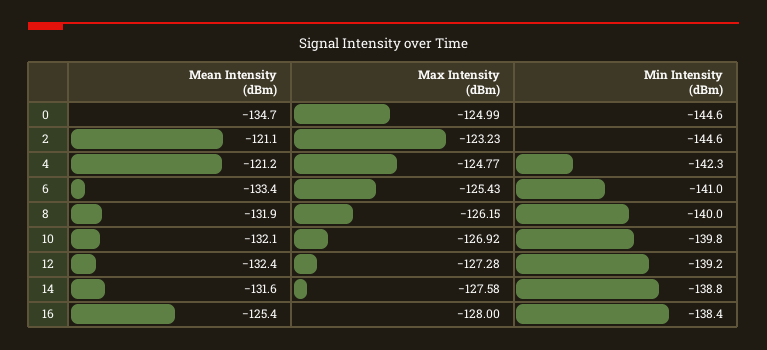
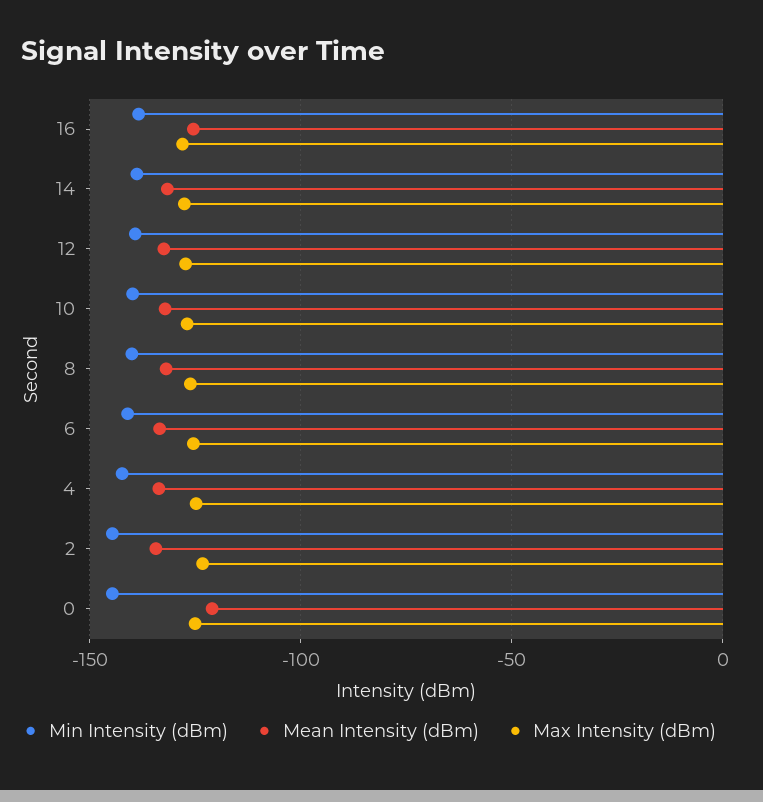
Mean Intensity (dBm), 0: -134.7 -> -120
Mean Intensity (dBm), 2: -121.1 -> -135
Mean Intensity (dBm), 4: -121.2 -> -135

